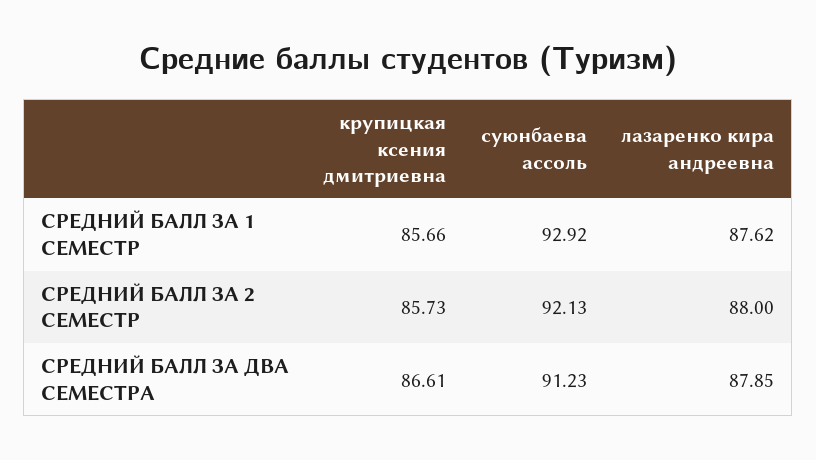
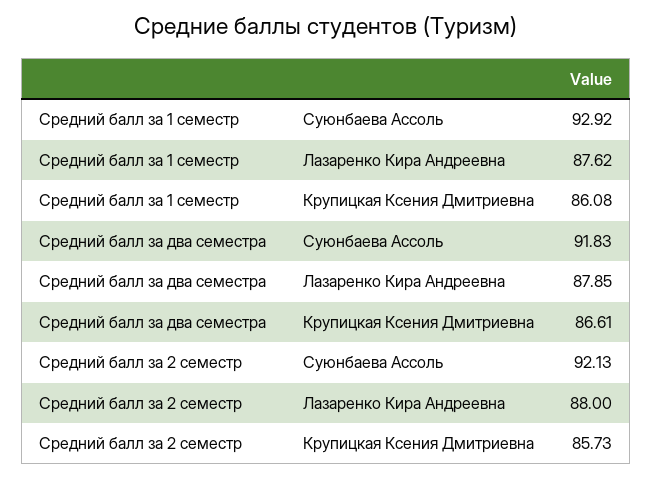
крупицкая ксения дмитриевна, СРЕДНИЙ БАЛЛ ЗА 1 СЕМЕСТР: 85.66 -> 86.08
суюнбаева ассоль, СРЕДНИЙ БАЛЛ ЗА ДВА СЕМЕСТРА: 91.23 -> 91.83

